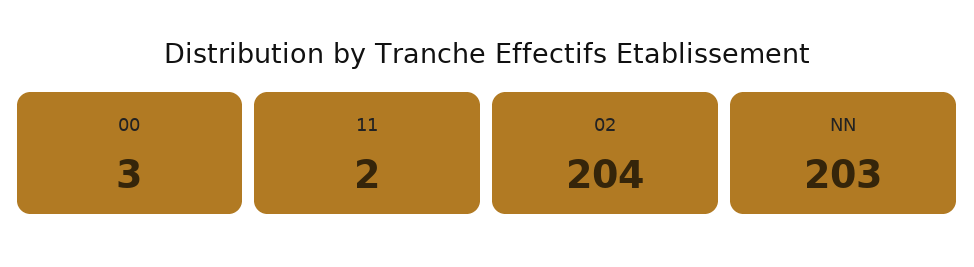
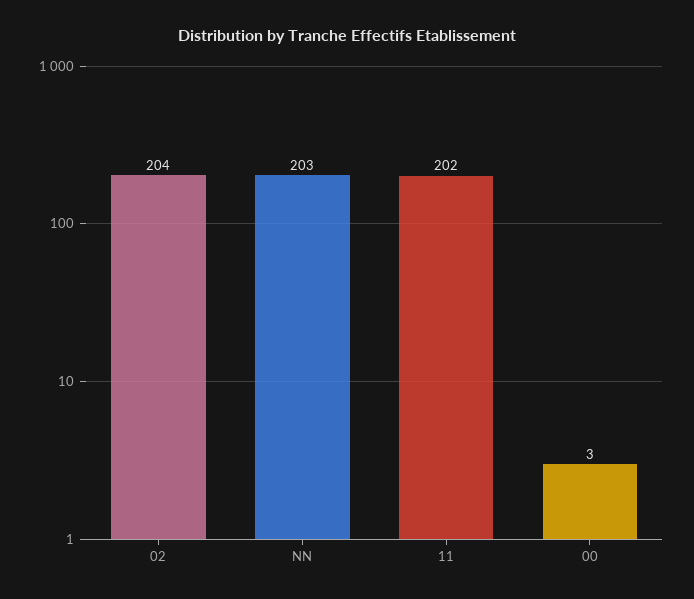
11: 2 -> 202

